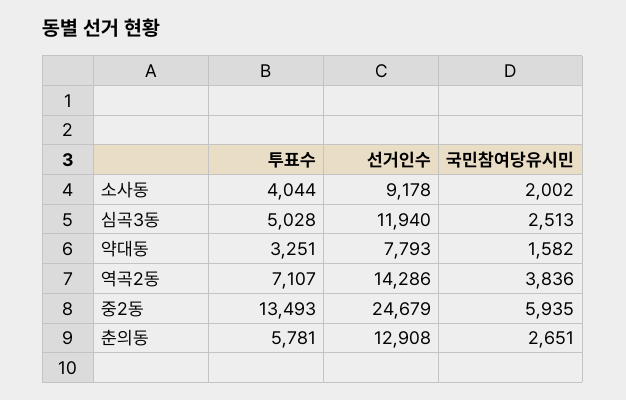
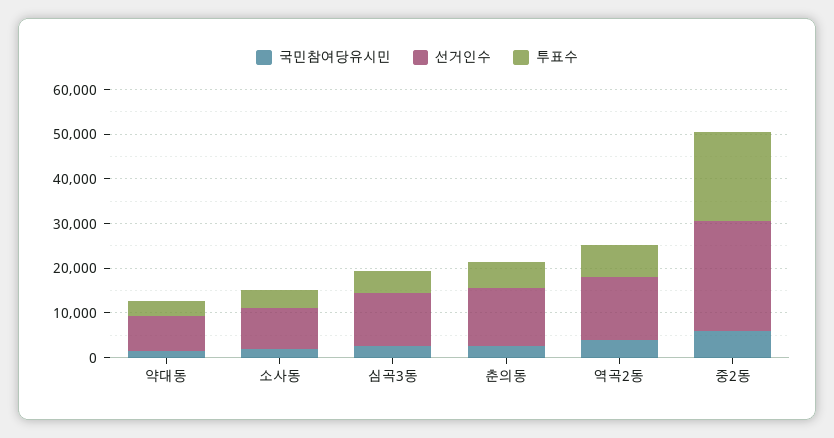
투표수, 중2동: 13493 -> 20000

